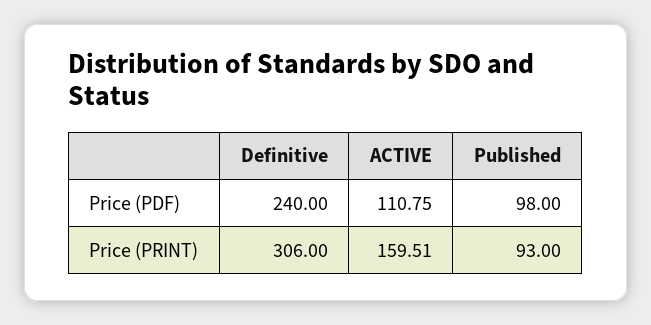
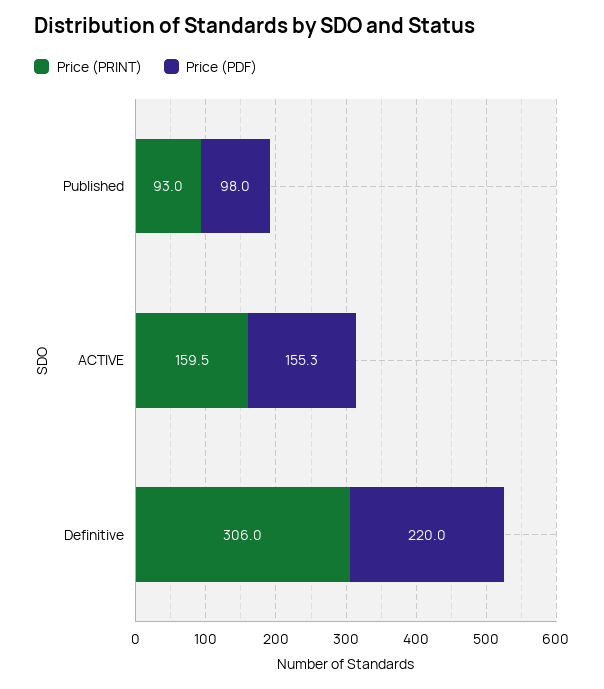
Price (PDF), Definitive: 240 -> 220
Price (PDF), ACTIVE: 110.75 -> 155.3

